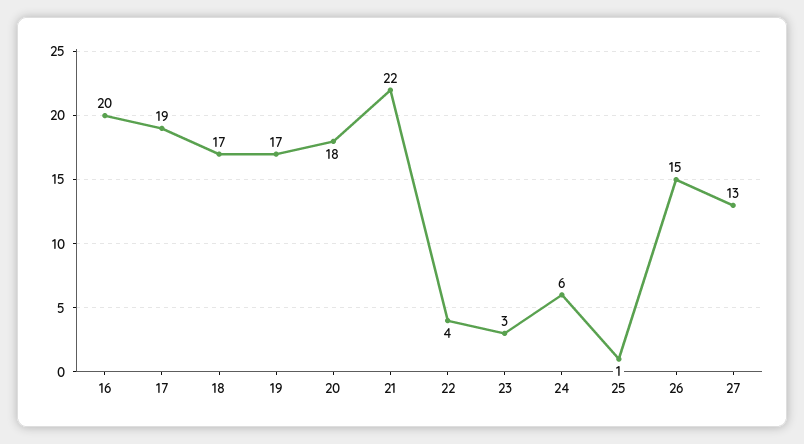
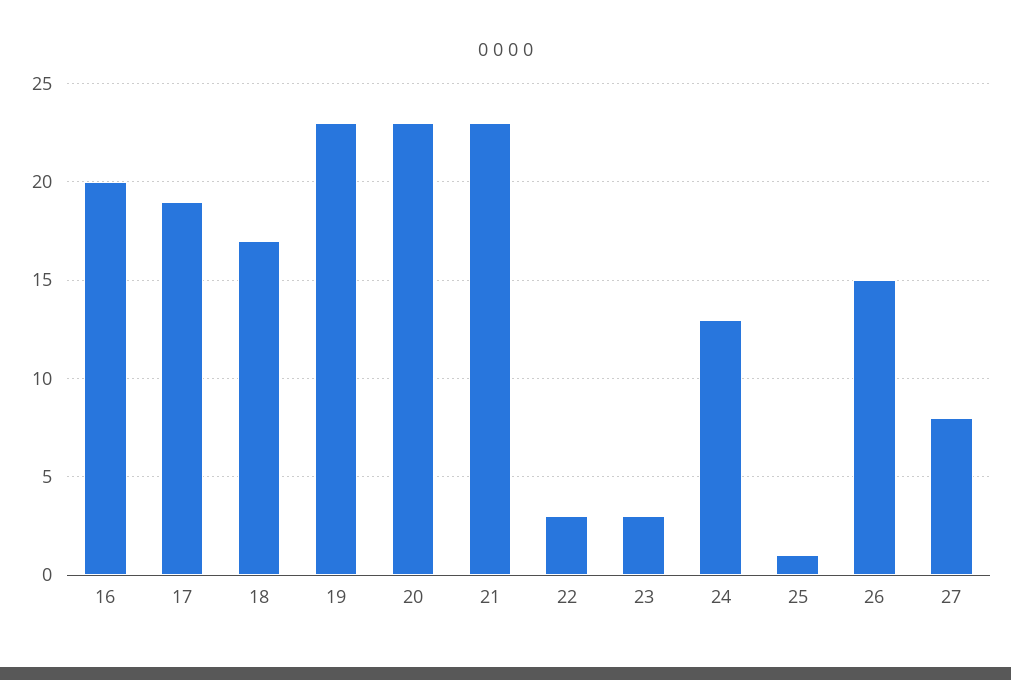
19: 17 -> 23
20: 18 -> 23
21: 22 -> 23
22: 4 -> 3
24: 6 -> 13
27: 13 -> 8

